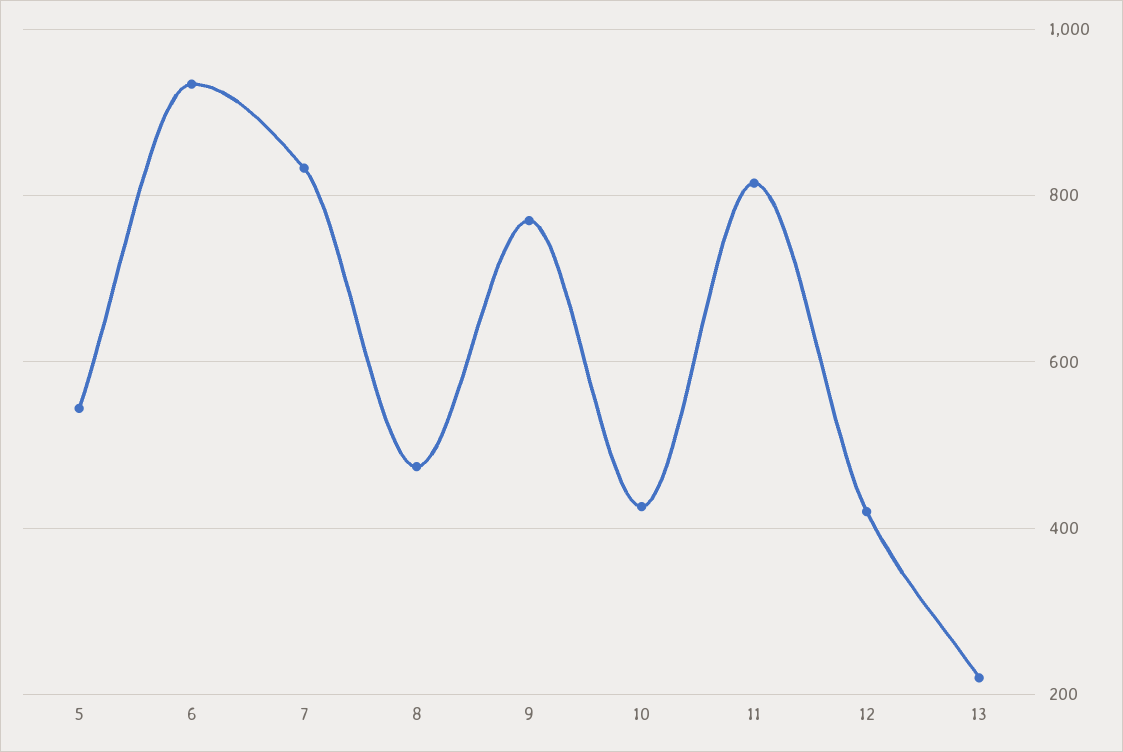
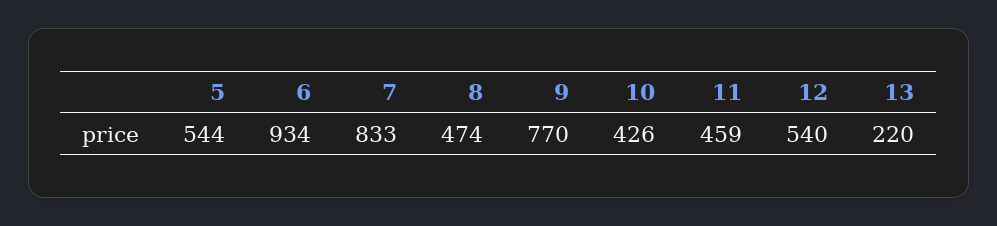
11: 820 -> 459
12: 420 -> 540

